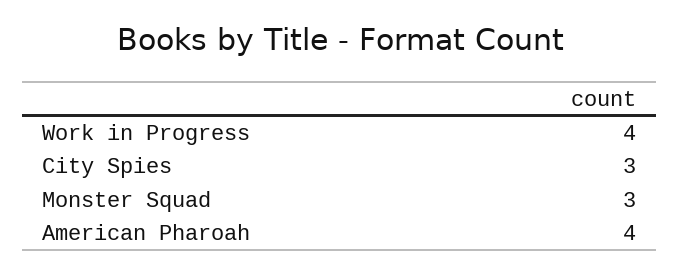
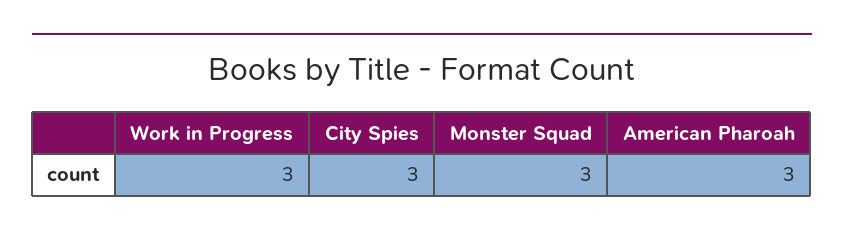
Work in Progress: 4 -> 3
American Pharoah: 4 -> 3

